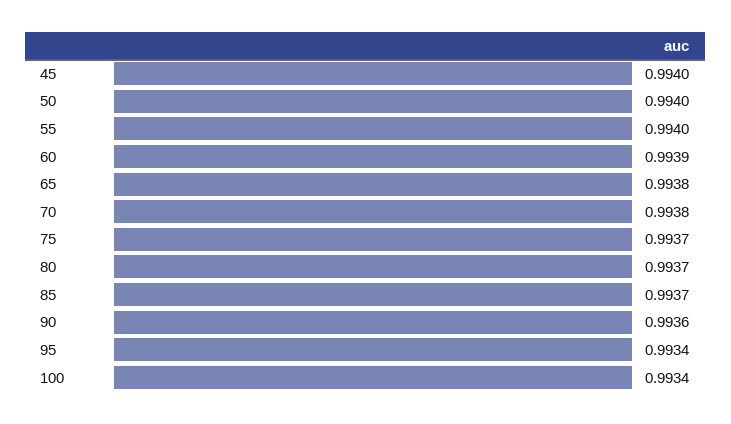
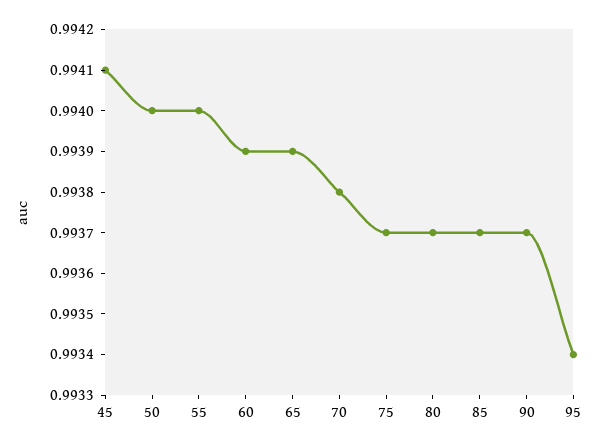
45: 0.994 -> 0.9941
65: 0.9938 -> 0.9939
90: 0.9936 -> 0.9937
100: 0.9934 -> none

